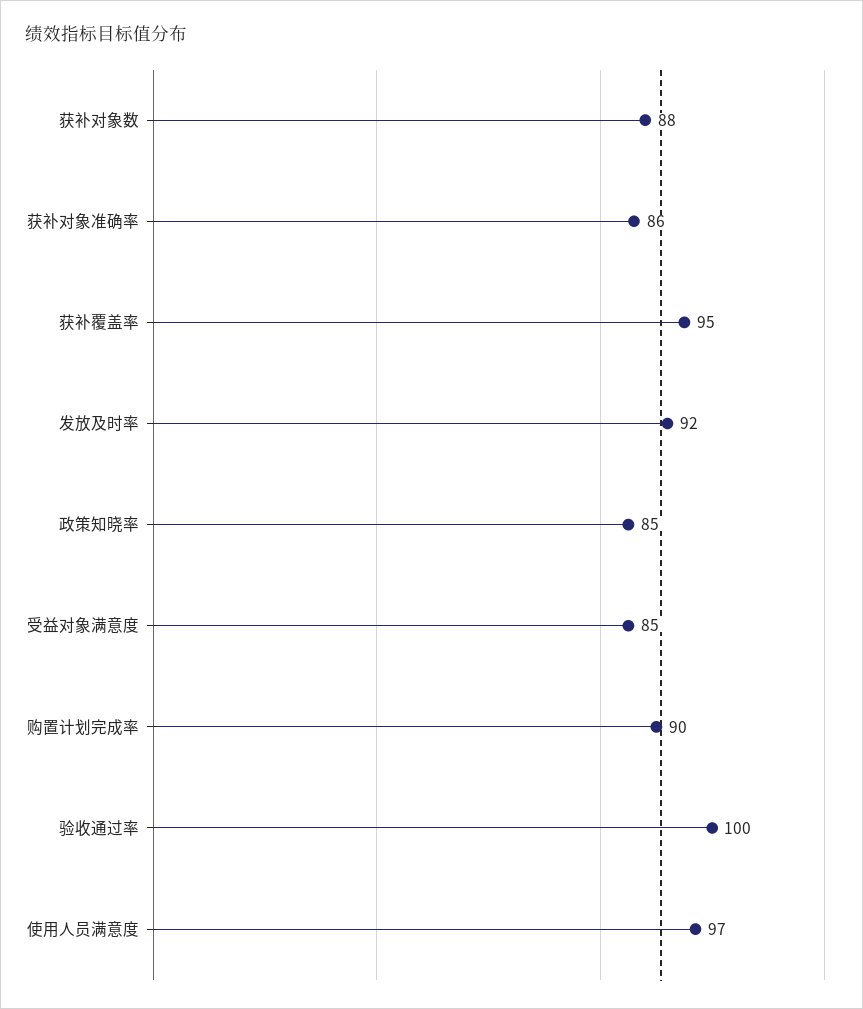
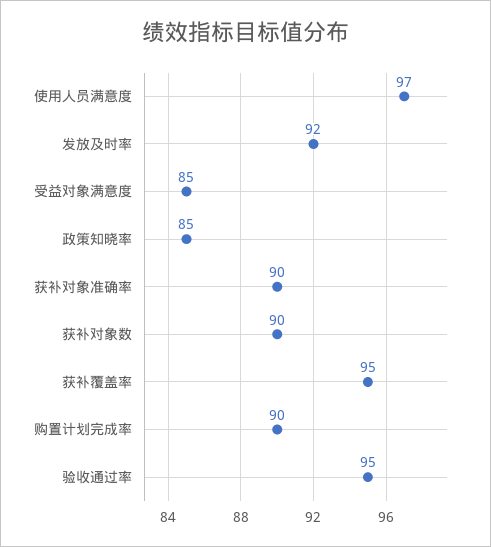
获补对象数: 88 -> 90
获补对象准确率: 86 -> 90
验收通过率: 100 -> 95

